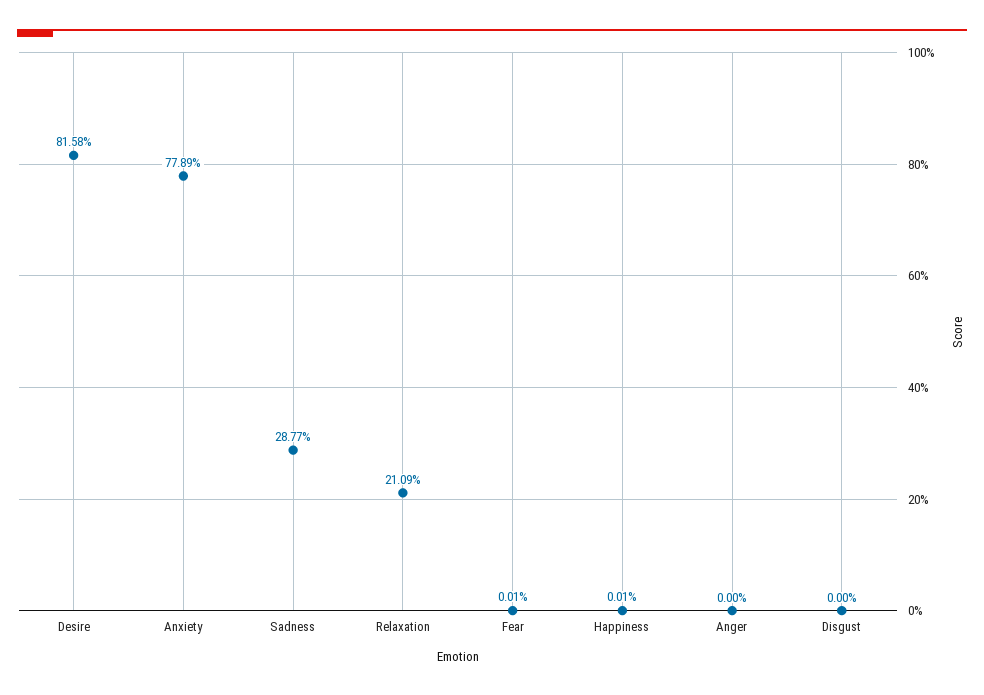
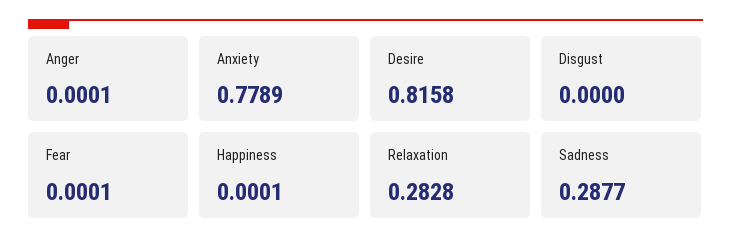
Relaxation: 0.2109 -> 0.2828
Anger: 0 -> 0.0001

